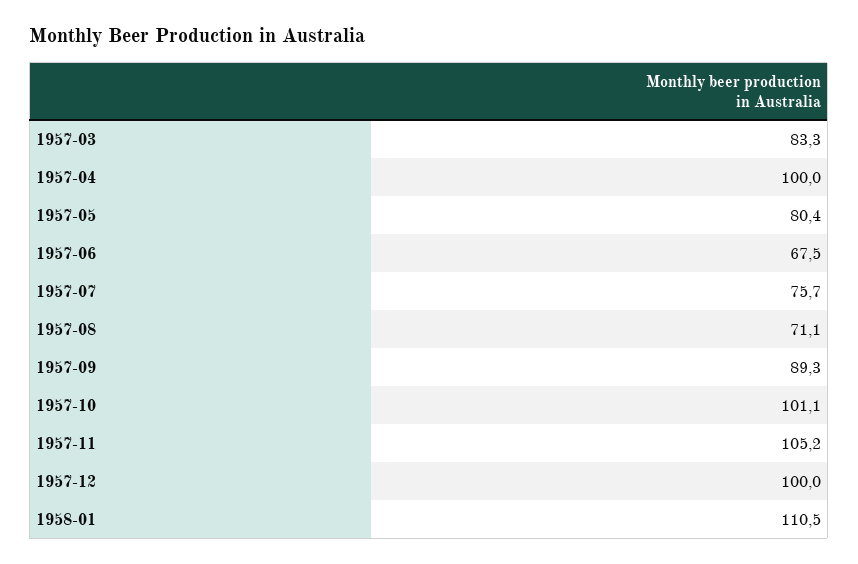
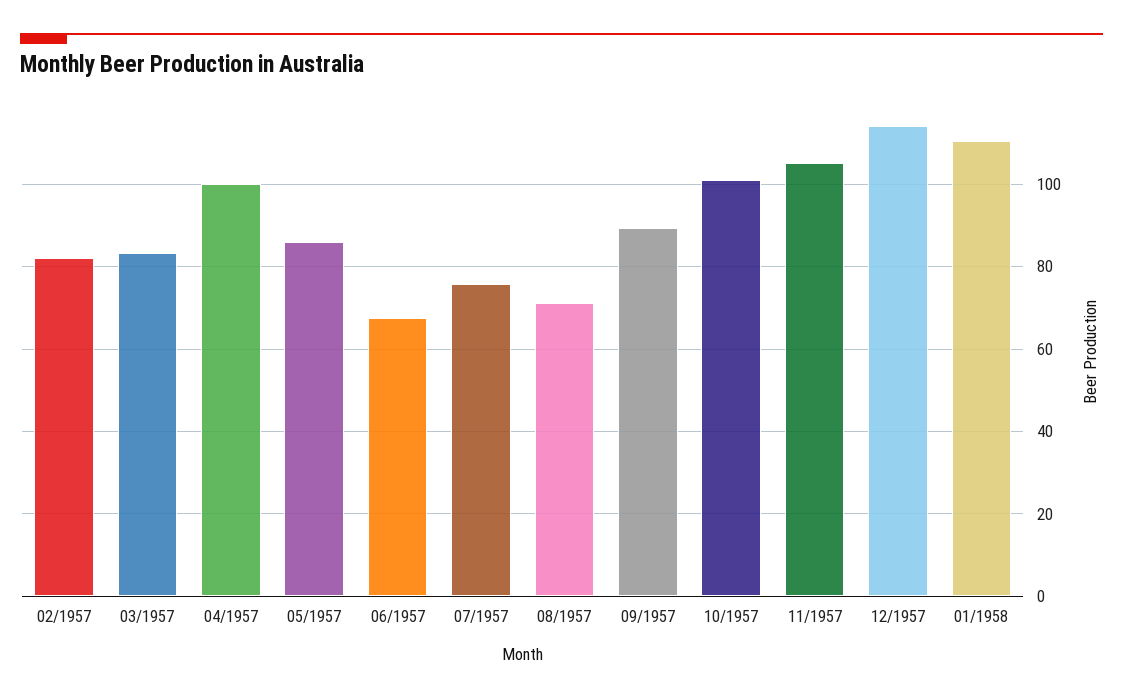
1957-05: 80.4 -> 86
1957-12: 100 -> 114
02/1957: none -> 82

